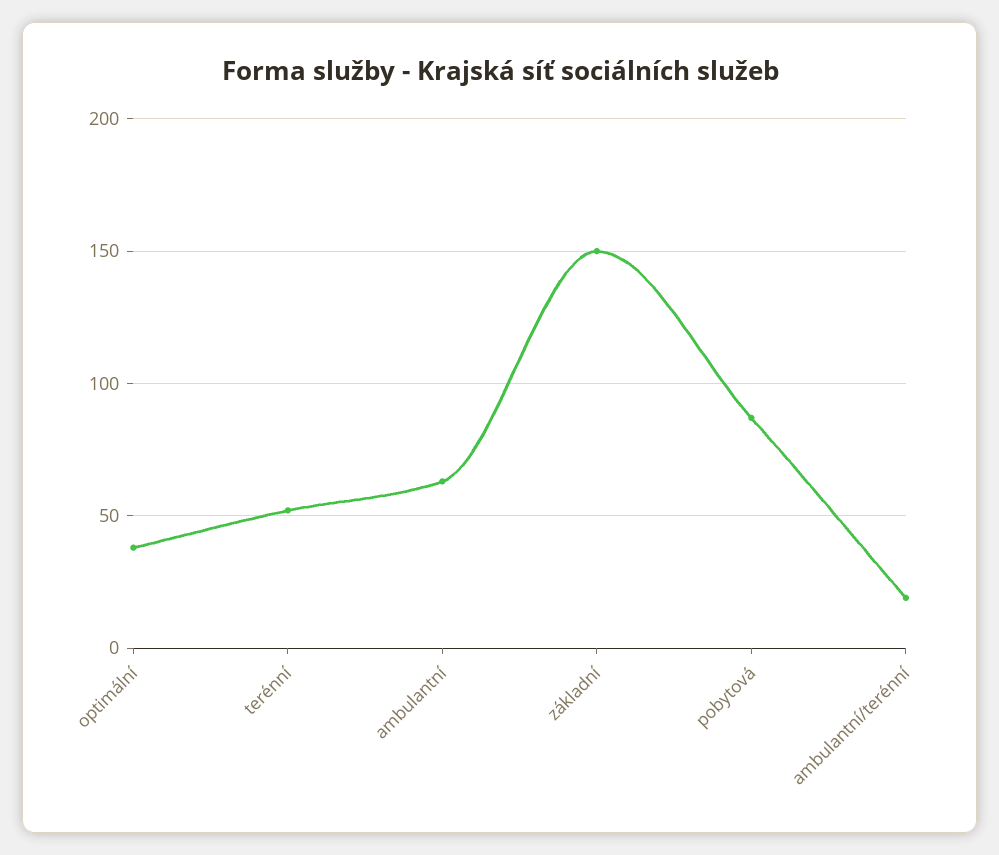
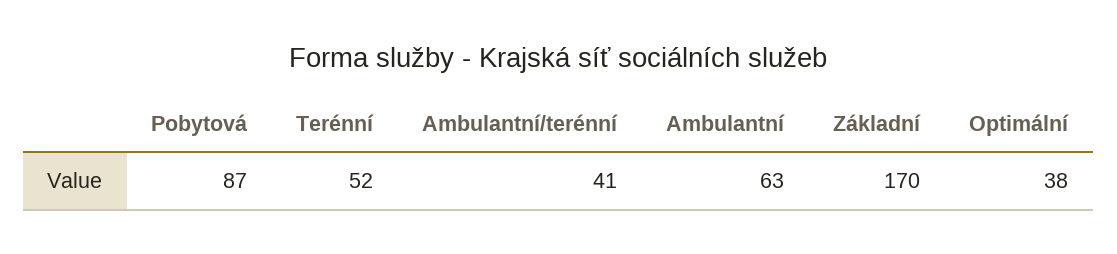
základní: 150 -> 170
ambulantní/terénní: 20 -> 41

